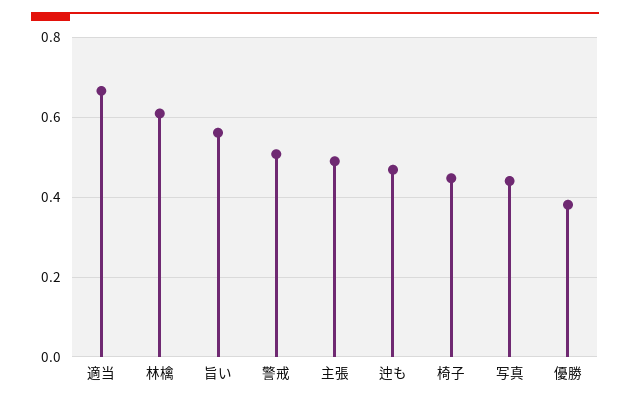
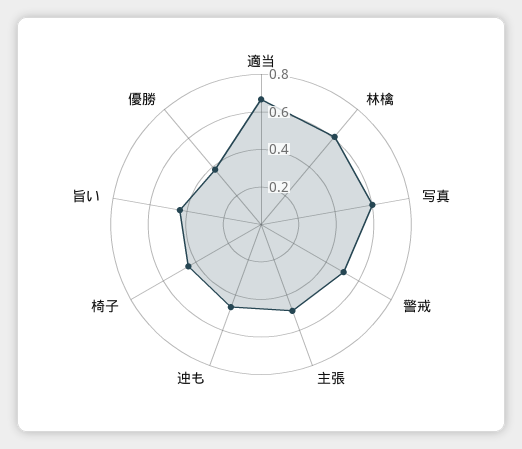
旨い: 0.56 -> 0.45
写真: 0.44 -> 0.6

